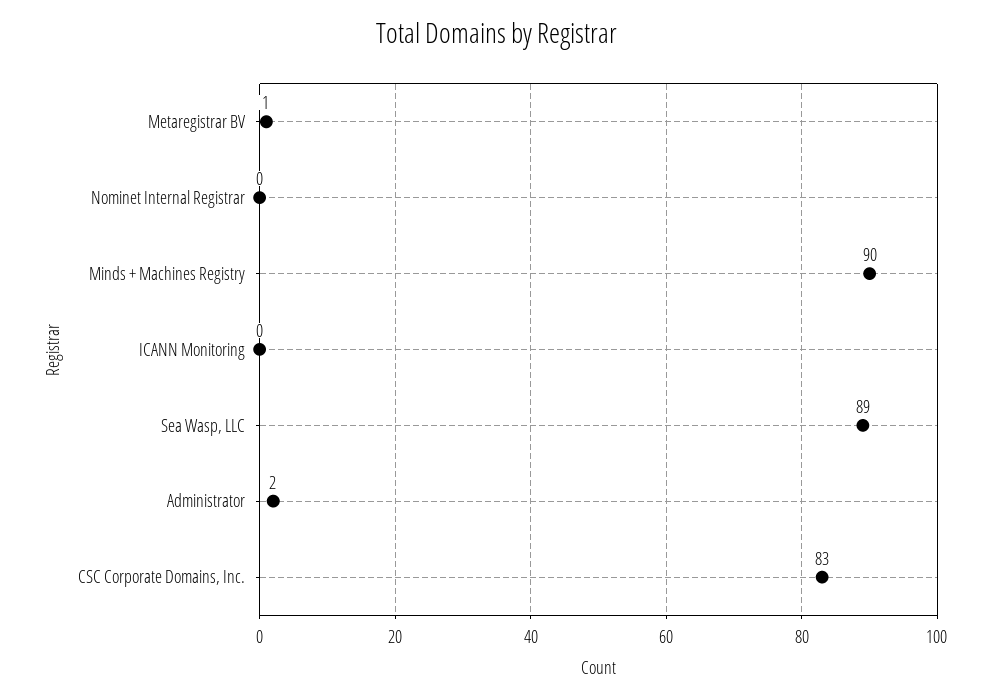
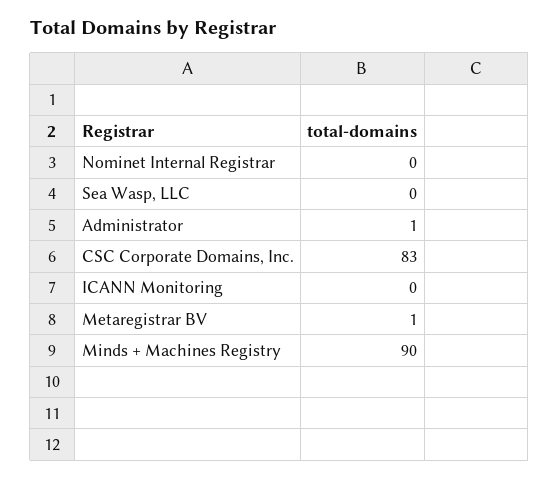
Sea Wasp, LLC: 89 -> 0
Administrator: 2 -> 1

